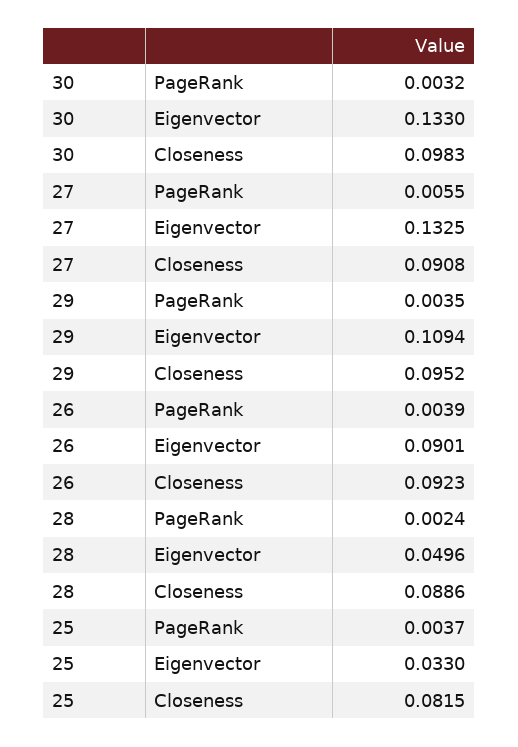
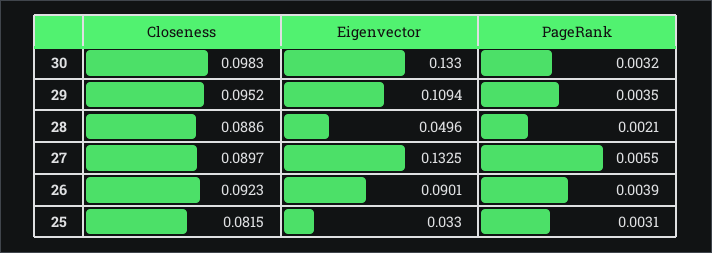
27, Closeness: 0.0908 -> 0.0897
28, PageRank: 0.0024 -> 0.0021
25, PageRank: 0.0037 -> 0.0031

